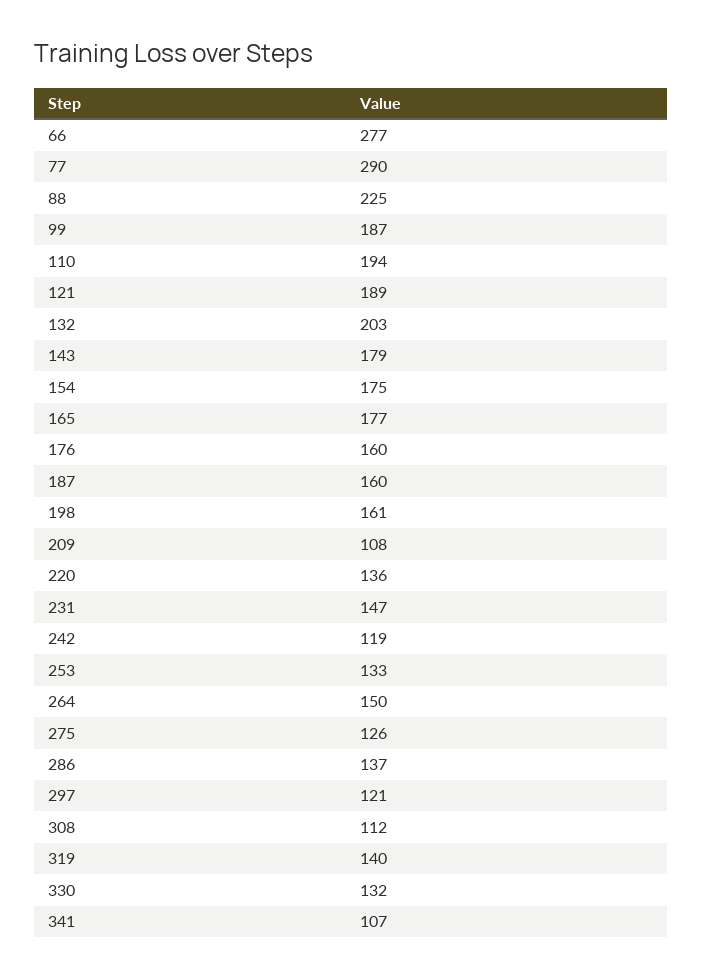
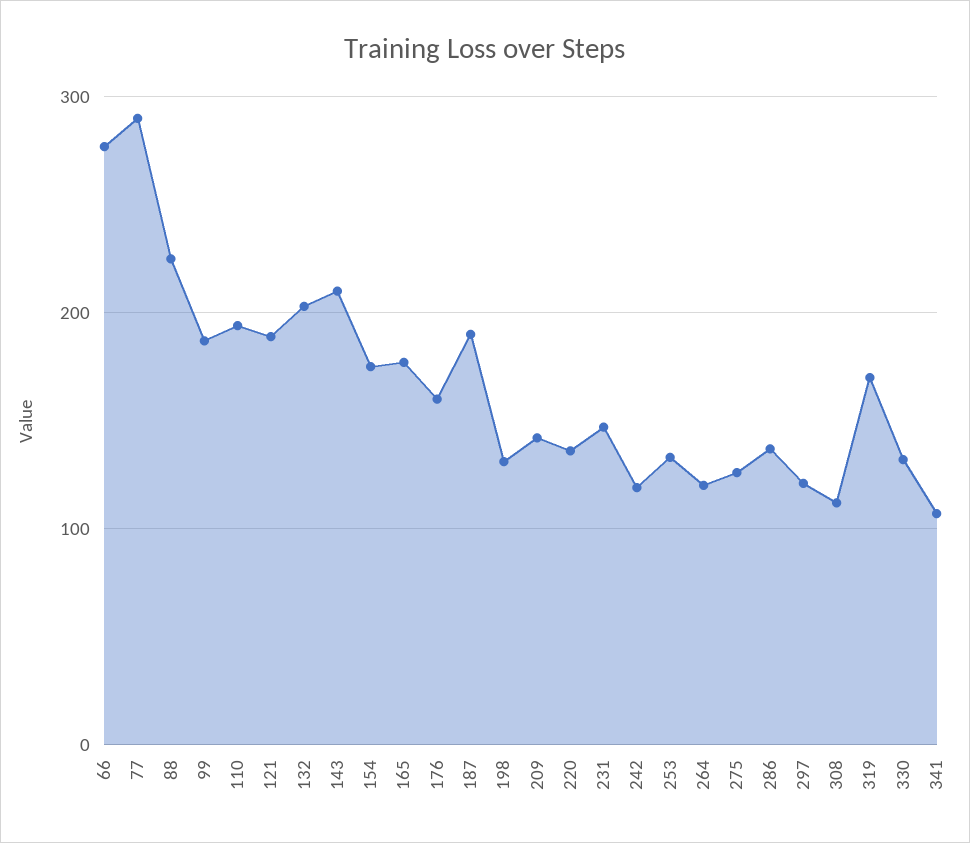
143: 179 -> 210
187: 160 -> 190
198: 161 -> 130
209: 108 -> 140
264: 150 -> 120
319: 140 -> 170

